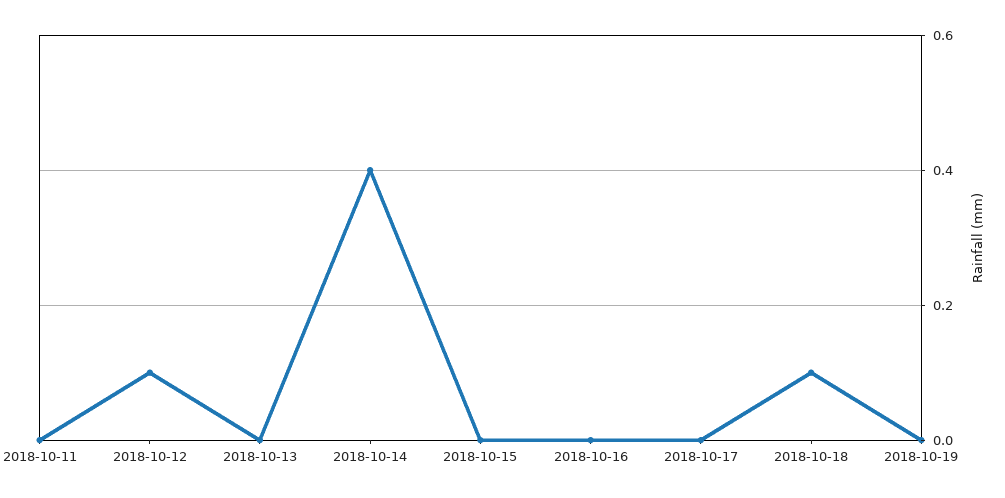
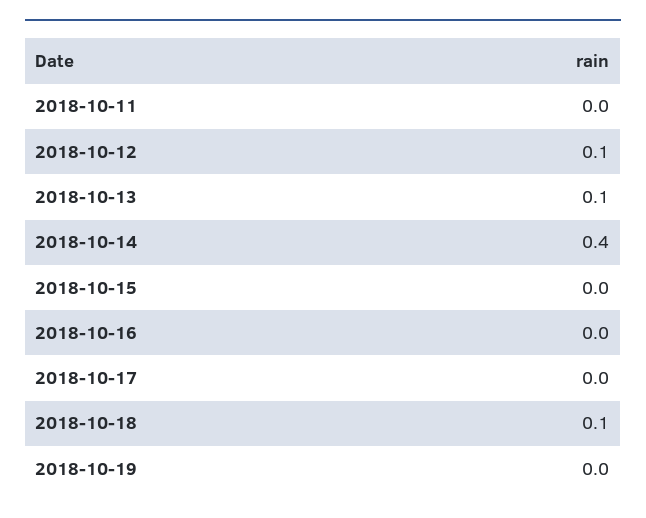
2018-10-13: 0 -> 0.1

